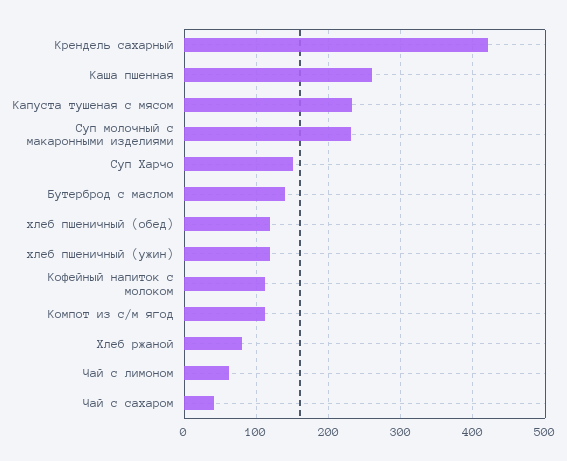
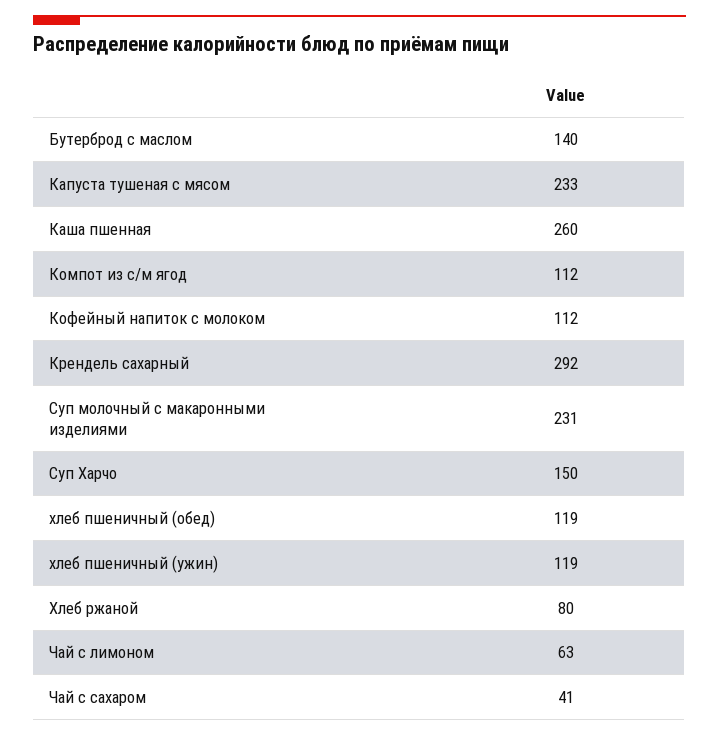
Крендель сахарный: 420 -> 292

